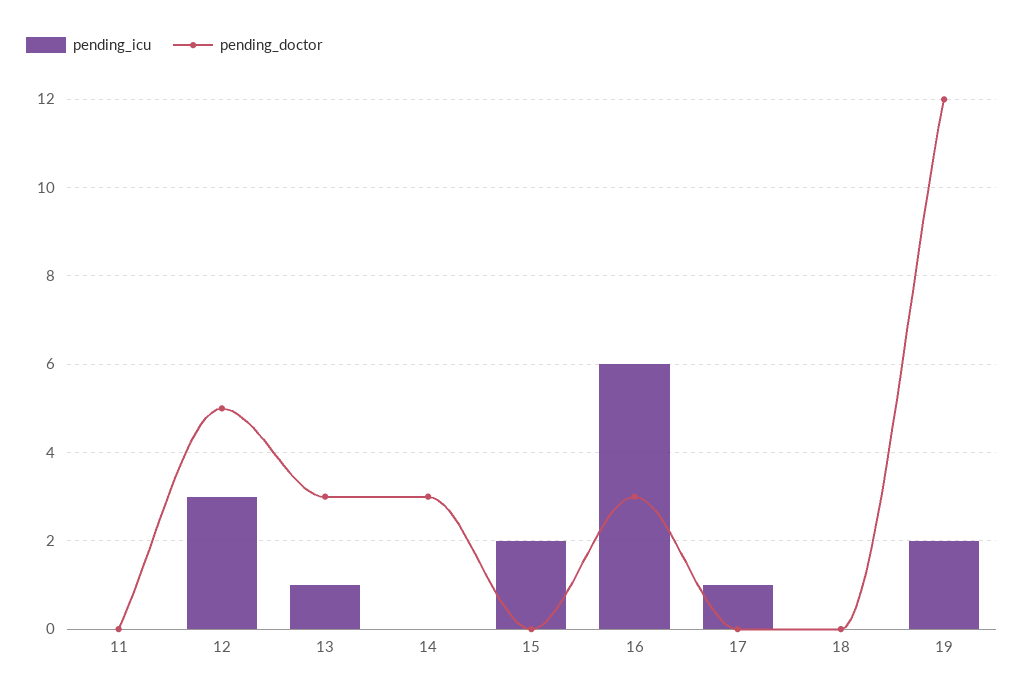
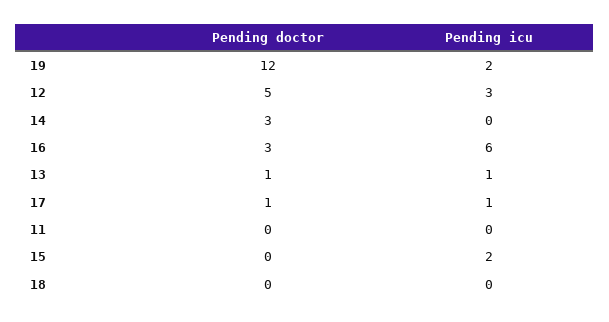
pending_doctor, 13: 3 -> 1
pending_doctor, 17: 0 -> 1

